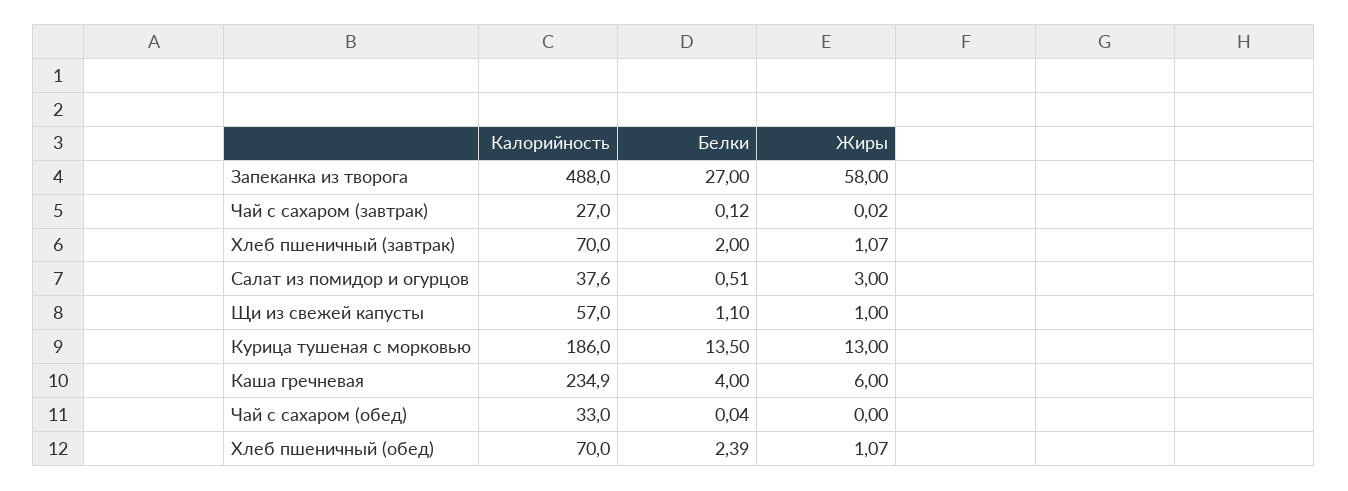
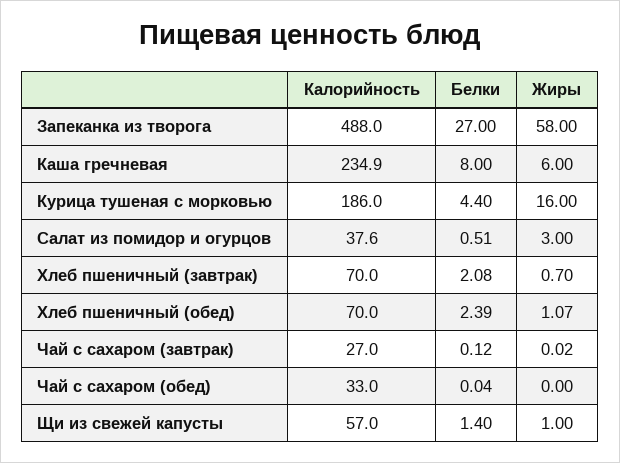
Белки, Хлеб пшеничный (завтрак): 2 -> 2.08
Жиры, Хлеб пшеничный (завтрак): 1.07 -> 0.7
Белки, Щи из свежей капусты: 1.1 -> 1.4
Белки, Курица тушеная с морковью: 13.5 -> 4.4
Жиры, Курица тушеная с морковью: 13 -> 16
Белки, Каша гречневая: 4 -> 8

